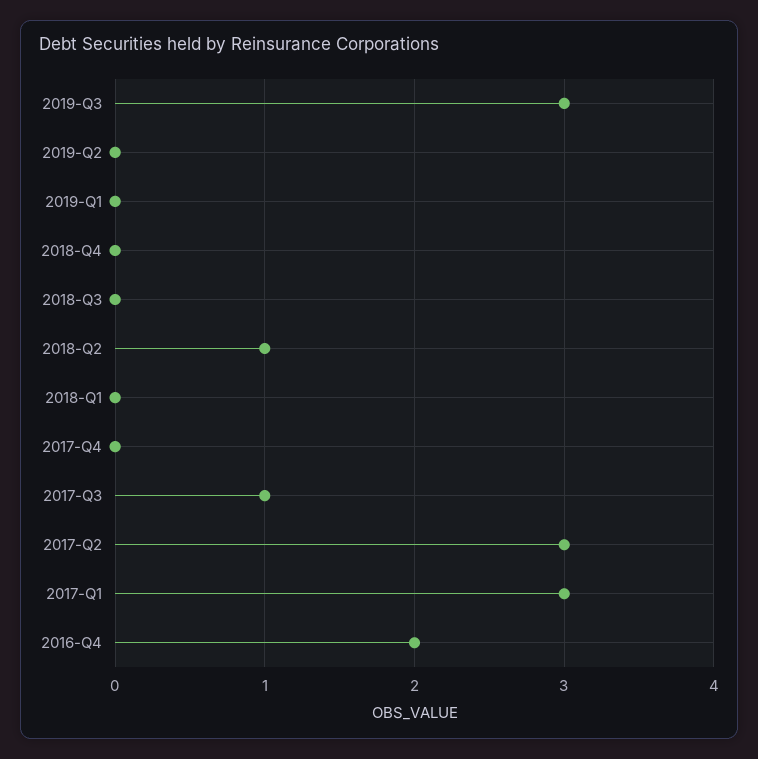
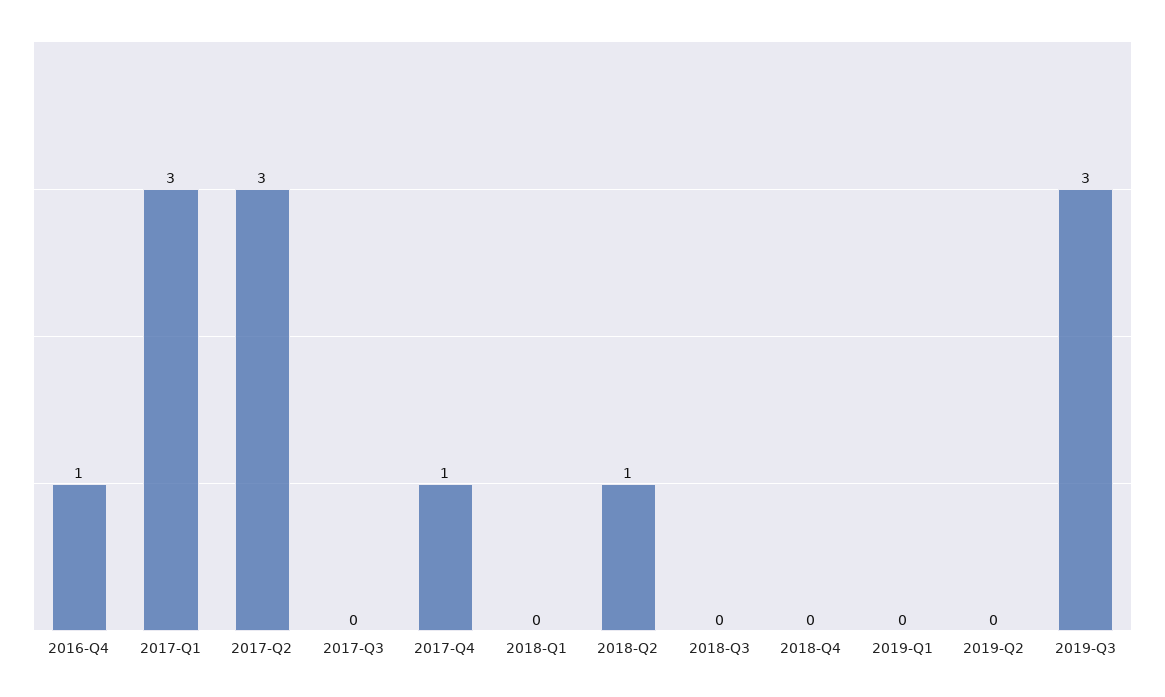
2017-Q4: 0 -> 1
2017-Q3: 1 -> 0
2016-Q4: 2 -> 1

